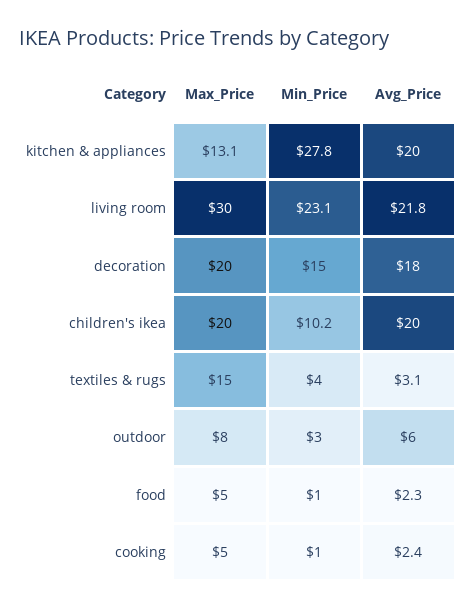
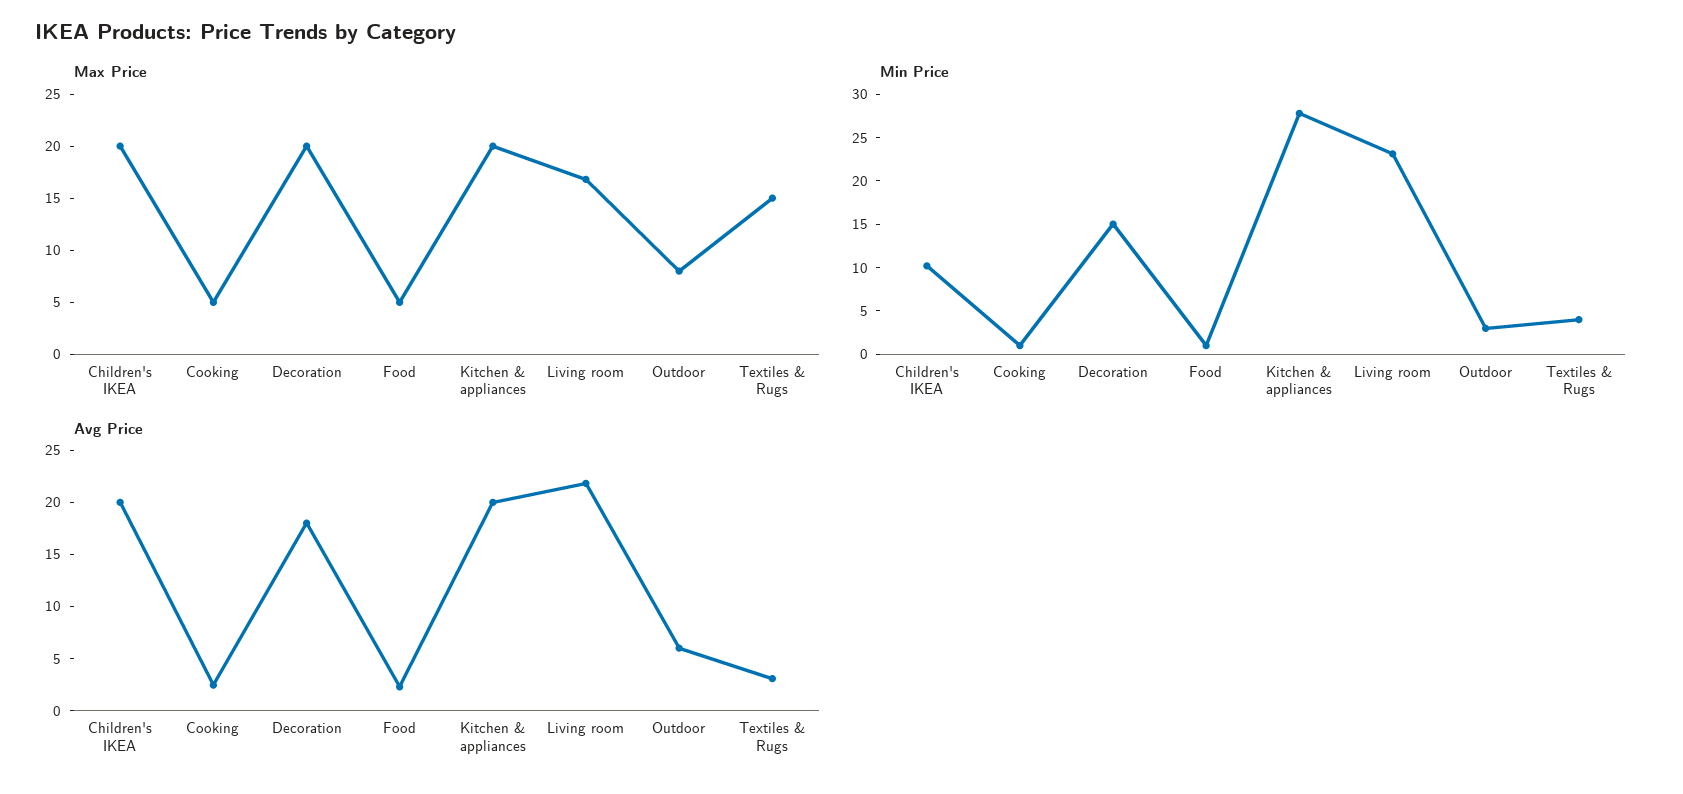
Max_Price, kitchen & appliances: 13.1 -> 20
Max_Price, living room: 30 -> 17

